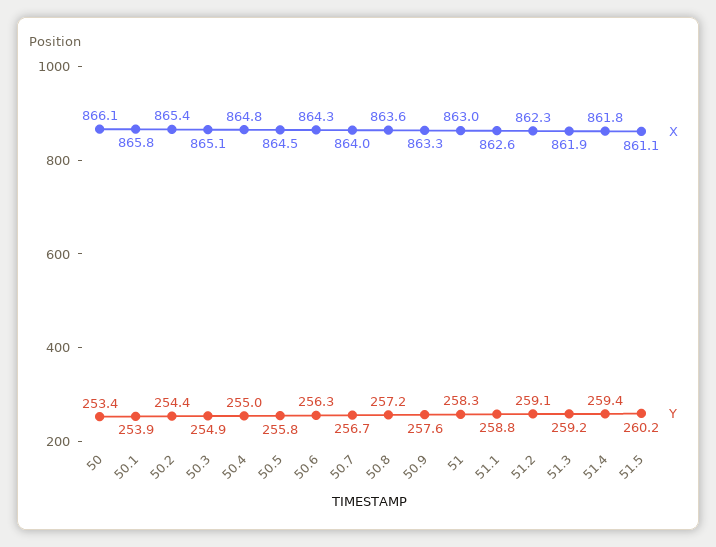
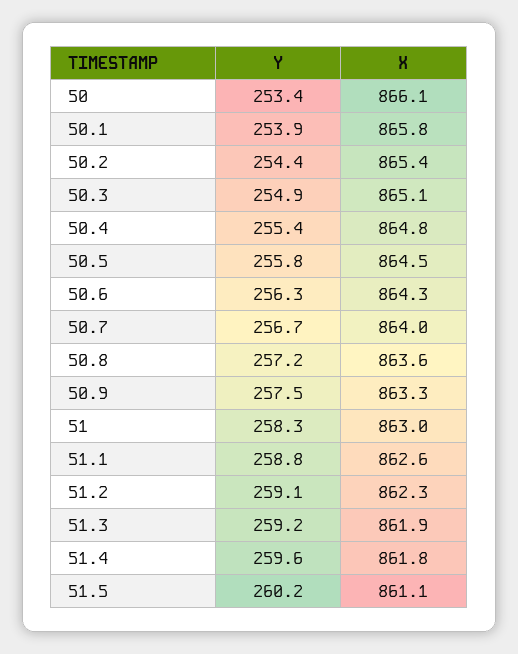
Y, 50.4: 255 -> 255.4
Y, 50.9: 257.6 -> 257.5
Y, 51.4: 259.4 -> 259.6

